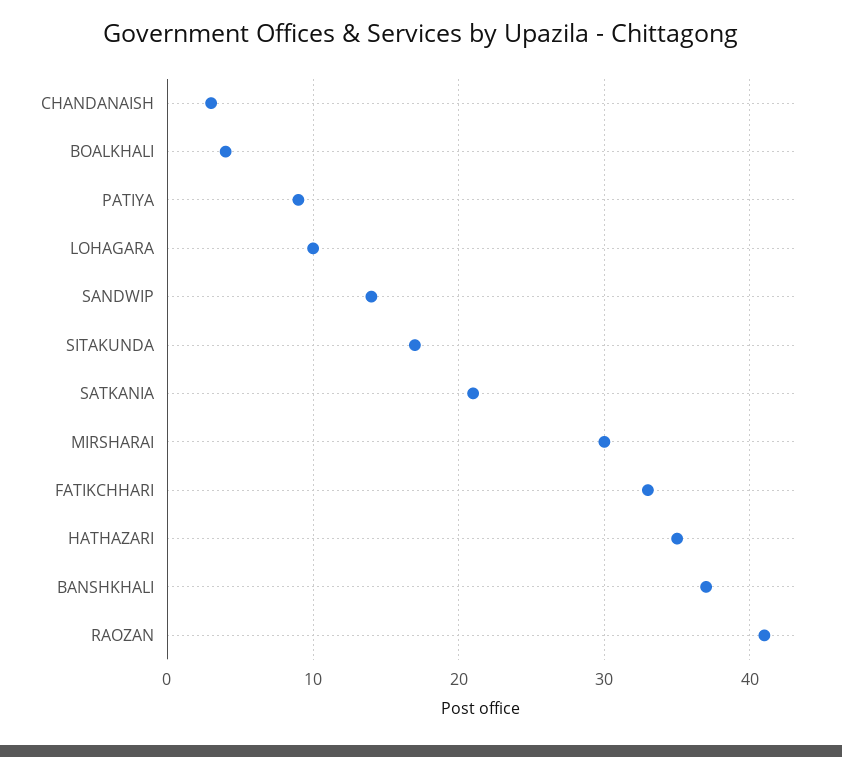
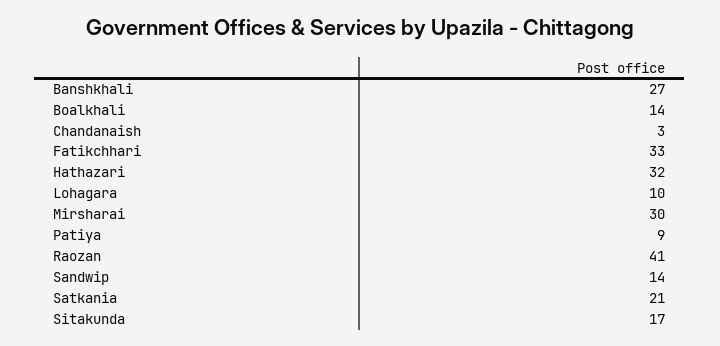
BOALKHALI: 4 -> 14
HATHAZARI: 35 -> 32
BANSHKHALI: 37 -> 27

